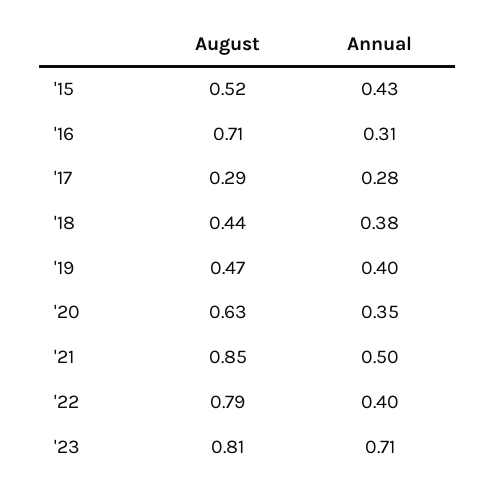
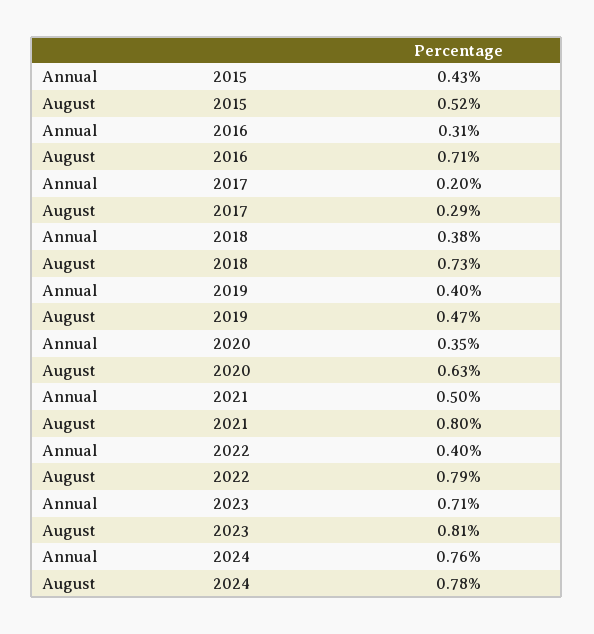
Annual, '17: 0.28 -> 0.2
August, '18: 0.44 -> 0.73
August, '21: 0.85 -> 0.8
Annual, 2024: none -> 0.76
August, 2024: none -> 0.78

